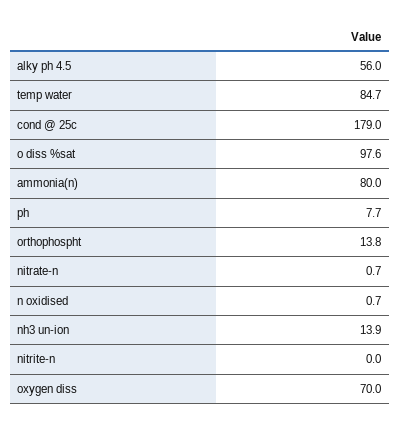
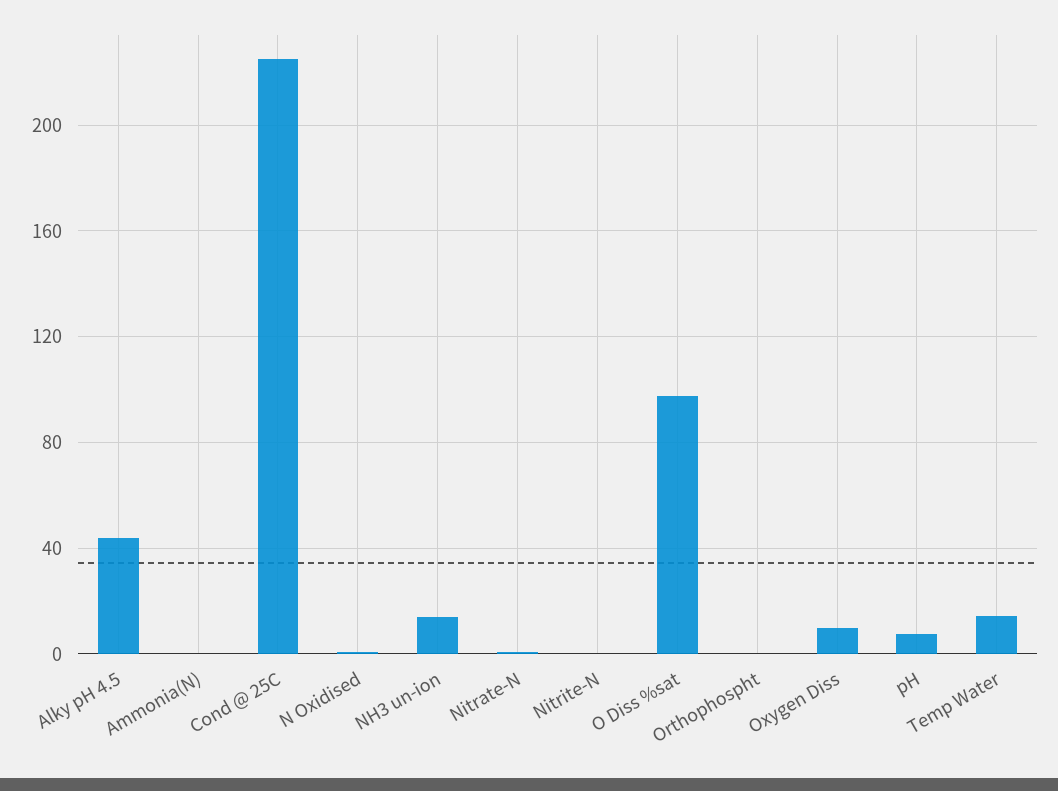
alky ph 4.5: 56 -> 45
temp water: 84.7 -> 15
cond @ 25c: 179 -> 225
ammonia(n): 80 -> 0
orthophospht: 13.8 -> 0
oxygen diss: 70 -> 10

